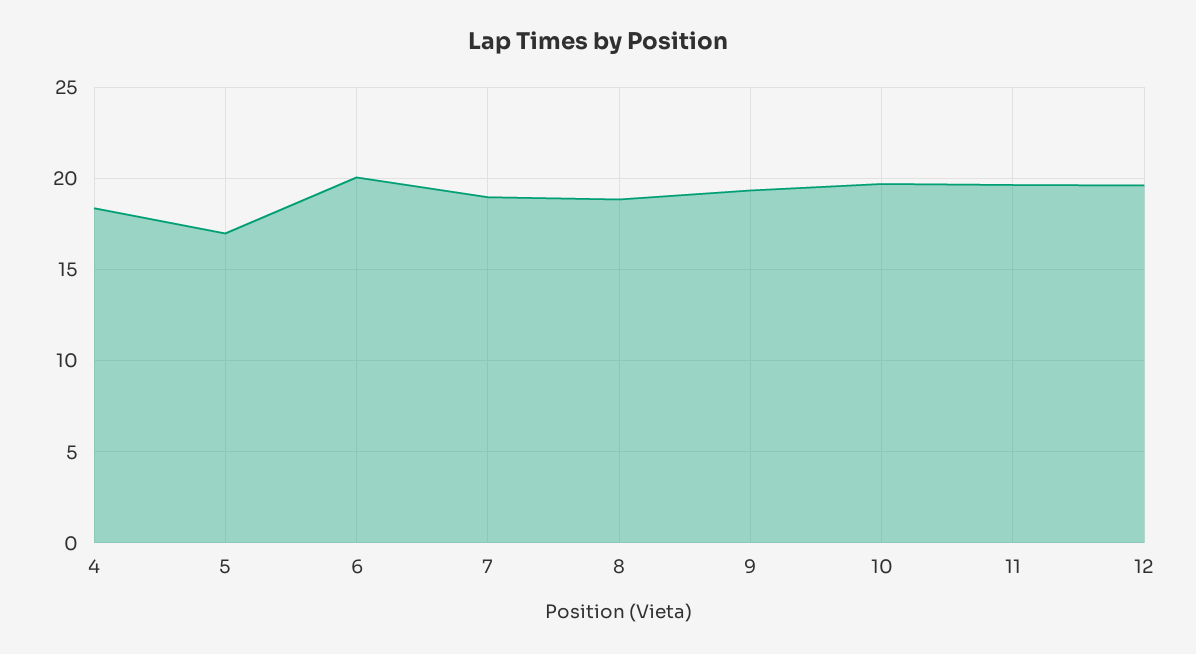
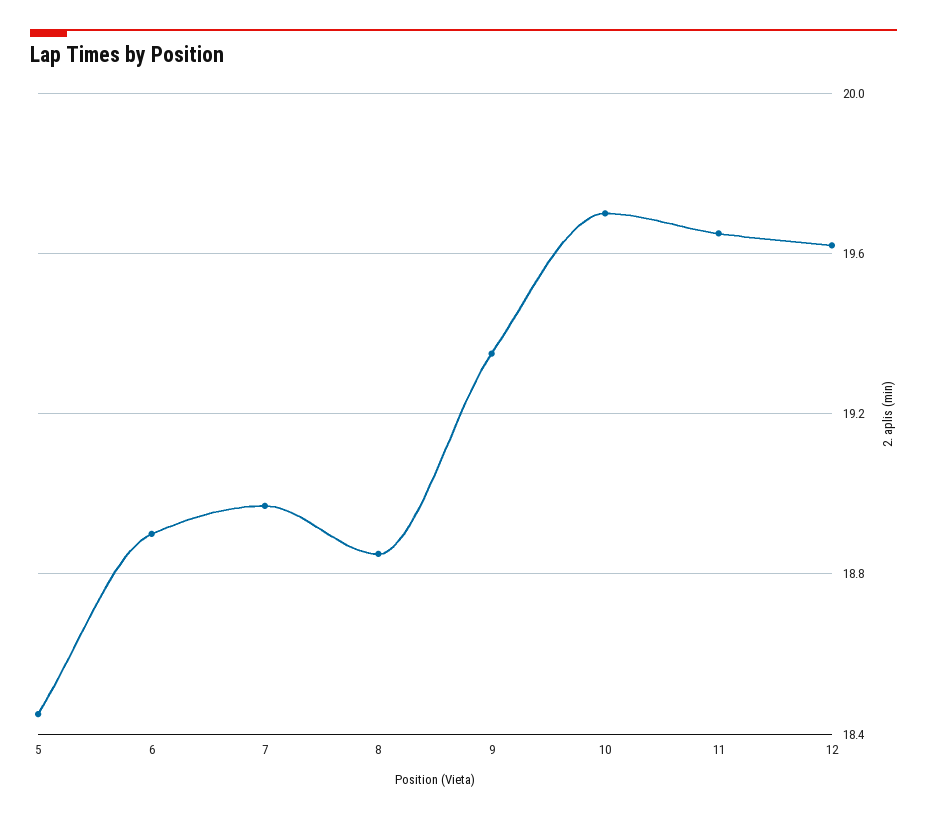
4: 18.5 -> none
5: 17 -> 18.45
6: 20 -> 18.9

